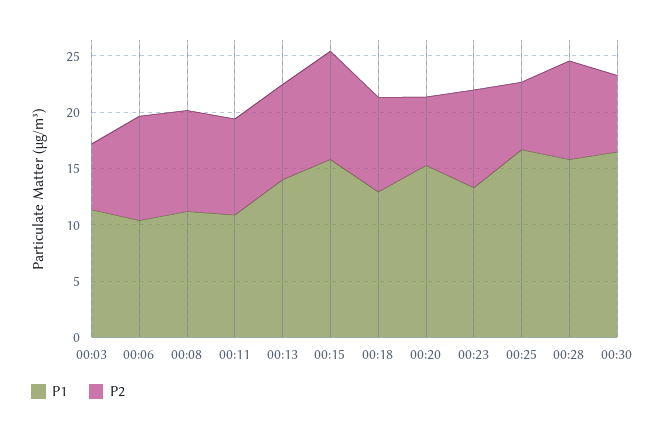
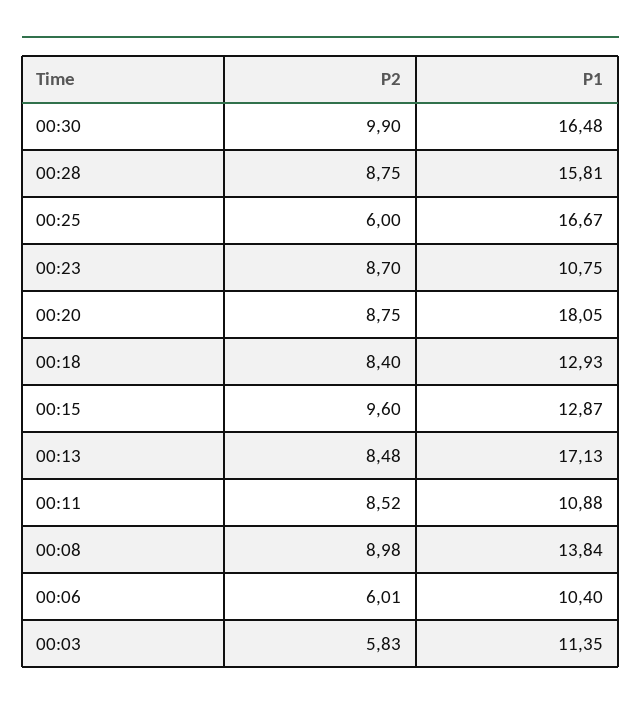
P2, 00:06: 9 -> 6.01
P1, 00:08: 11 -> 13.84
P1, 00:13: 14 -> 17.13
P1, 00:15: 16 -> 12.87
P1, 00:20: 15 -> 18.05
P2, 00:20: 6 -> 8.75
P1, 00:23: 13 -> 10.75
P2, 00:30: 7 -> 9.9

